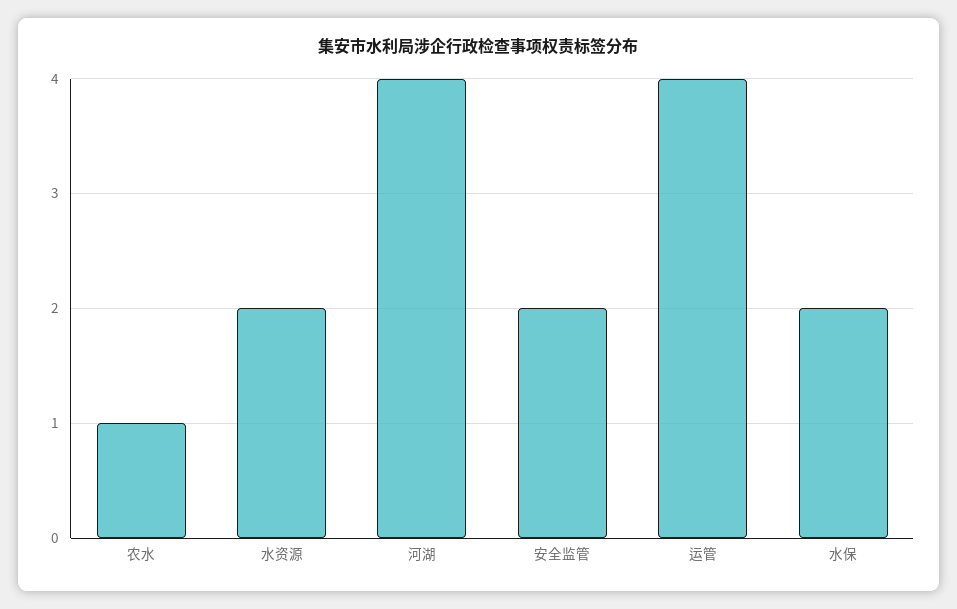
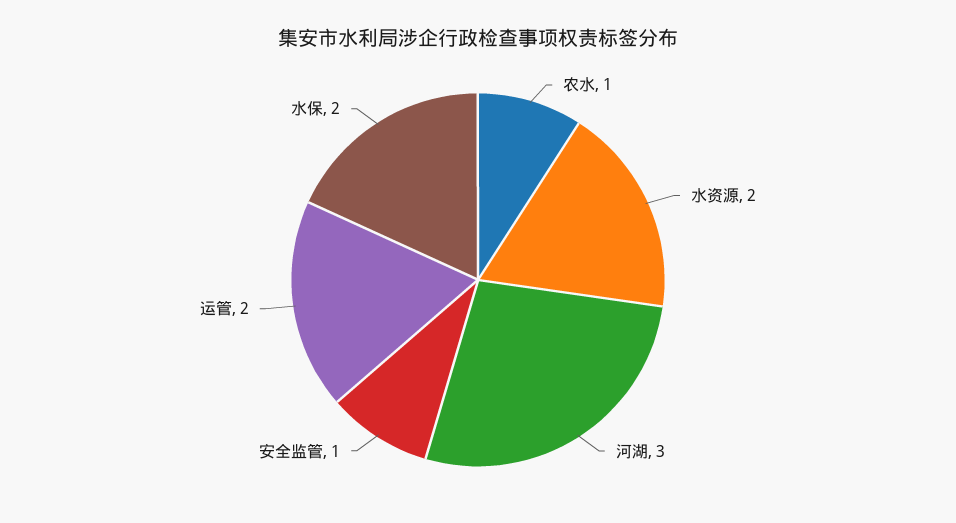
河湖: 4 -> 3
安全监管: 2 -> 1
运管: 4 -> 2

